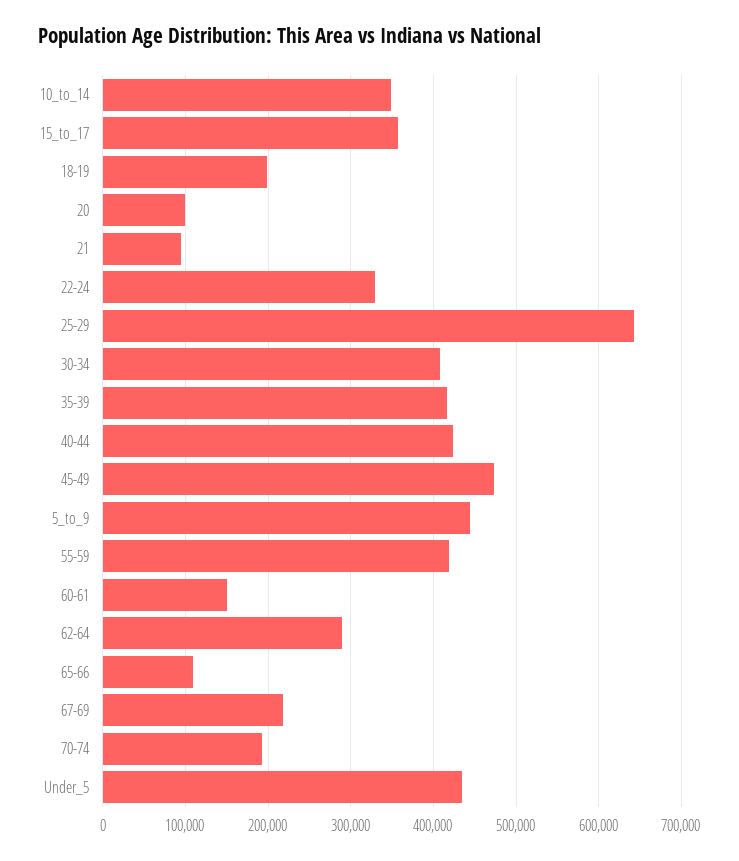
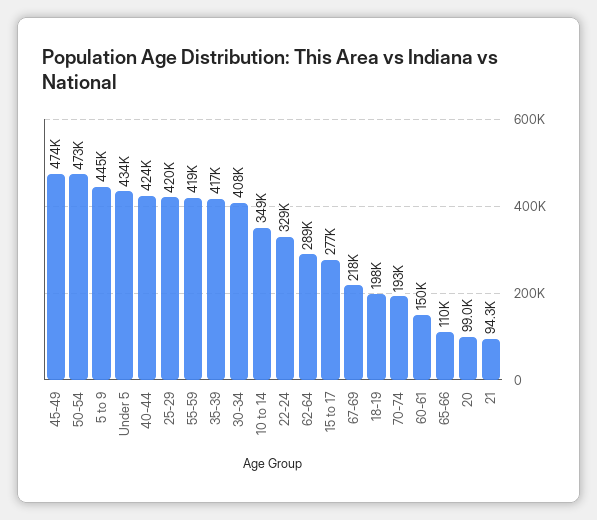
15_to_17: 360000 -> 277000
25-29: 640000 -> 420000
50-54: none -> 473000

